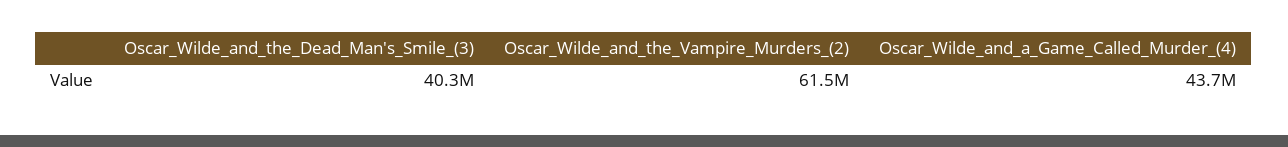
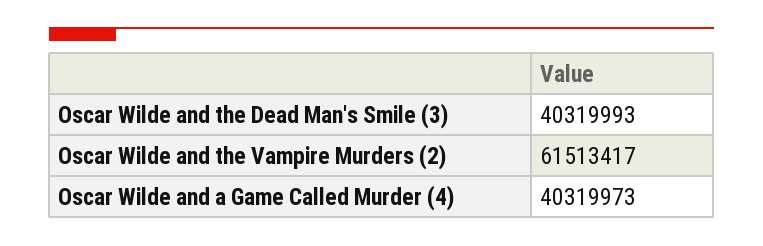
Oscar_Wilde_and_a_Game_Called_Murder_(4): 43700000 -> 40319973

